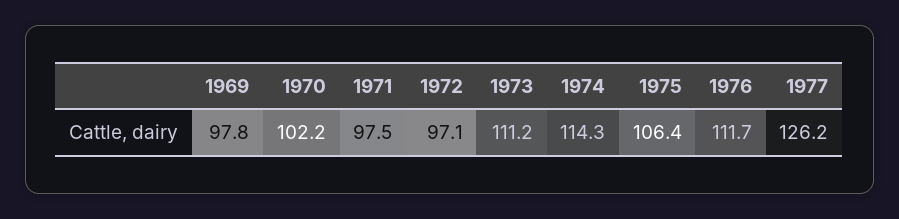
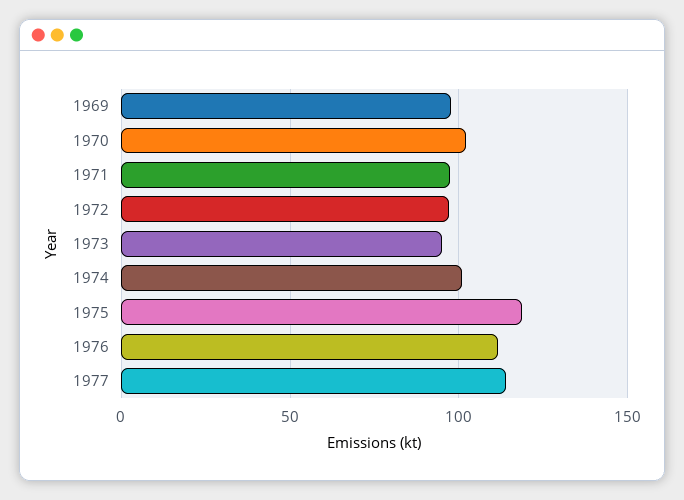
1973: 111.2 -> 95
1974: 114.3 -> 100
1975: 106.4 -> 120
1977: 126.2 -> 115

